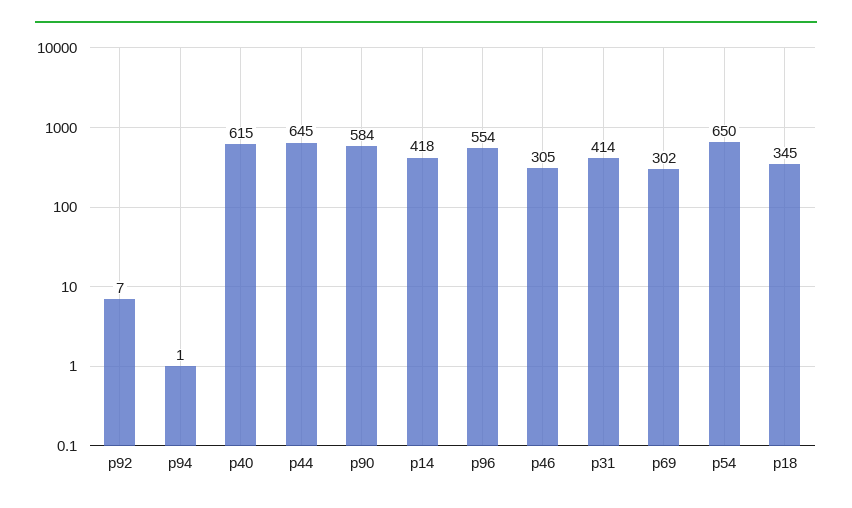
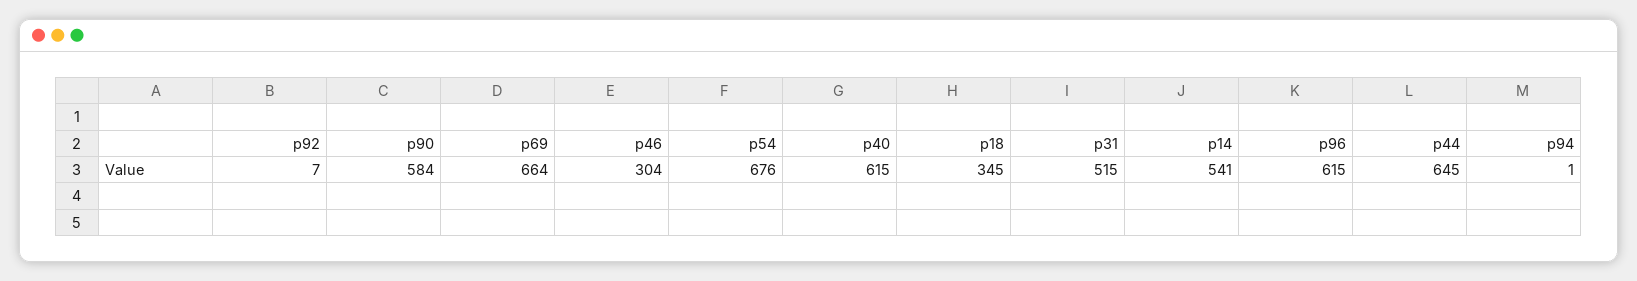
p14: 418 -> 541
p96: 554 -> 615
p46: 305 -> 304
p31: 414 -> 515
p69: 302 -> 664
p54: 650 -> 676

